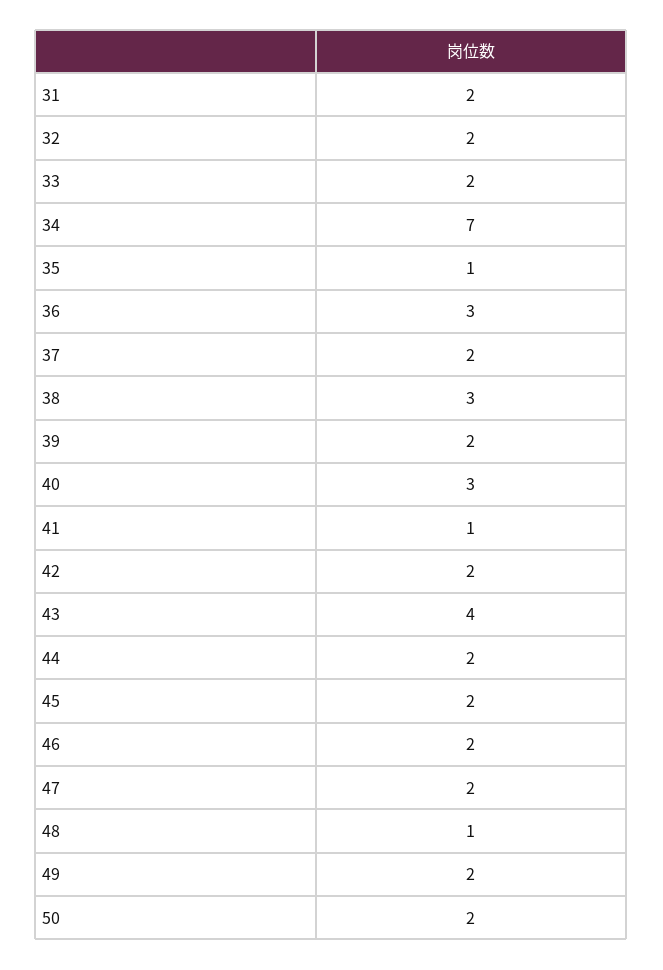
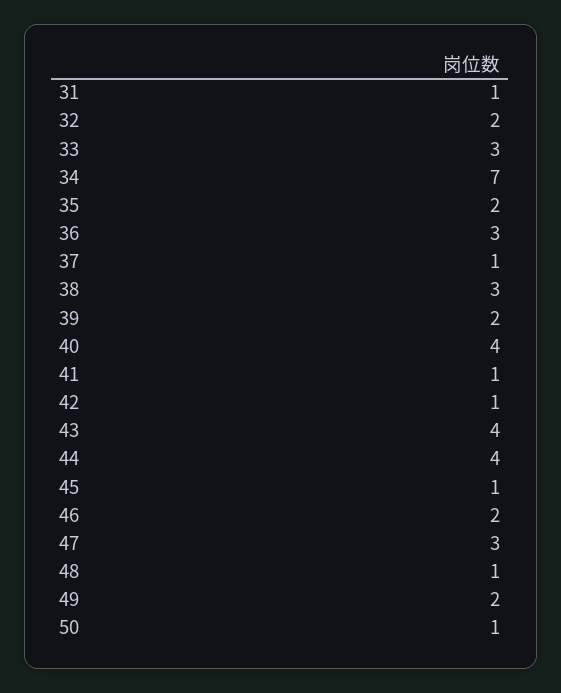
31: 2 -> 1
33: 2 -> 3
35: 1 -> 2
37: 2 -> 1
40: 3 -> 4
42: 2 -> 1
44: 2 -> 4
45: 2 -> 1
47: 2 -> 3
50: 2 -> 1

